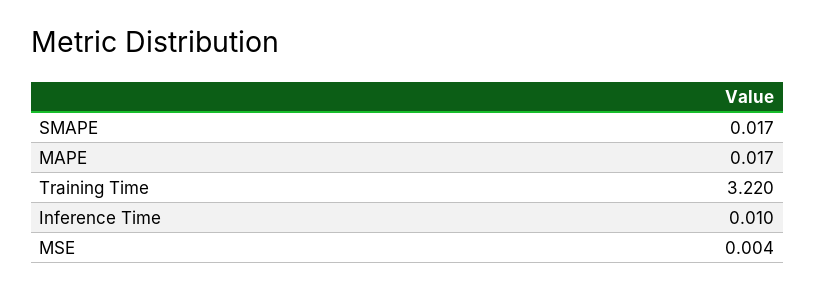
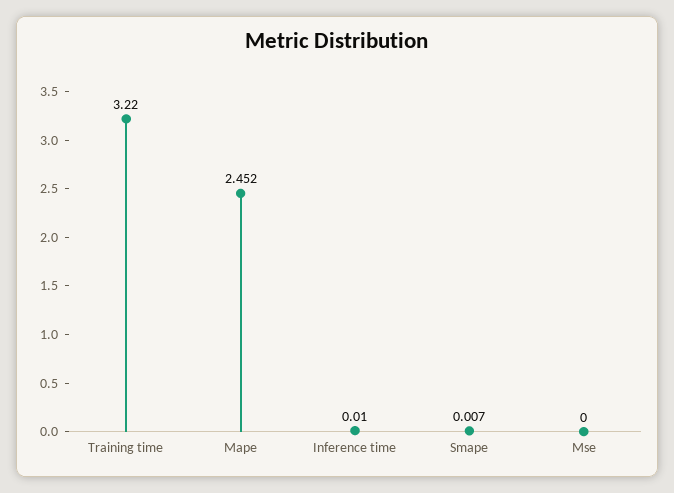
SMAPE: 0.017 -> 0.007
MAPE: 0.017 -> 2.452
MSE: 0.004 -> 0

